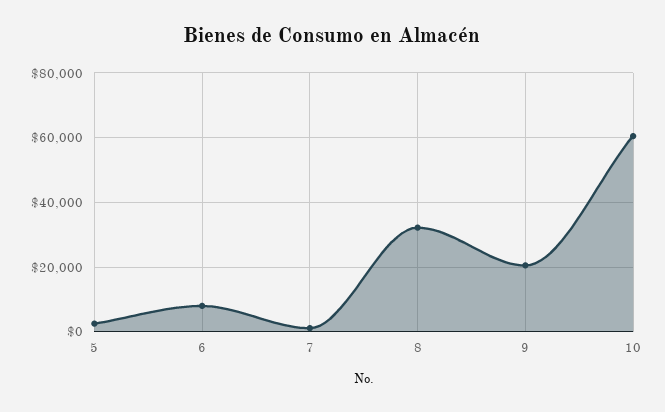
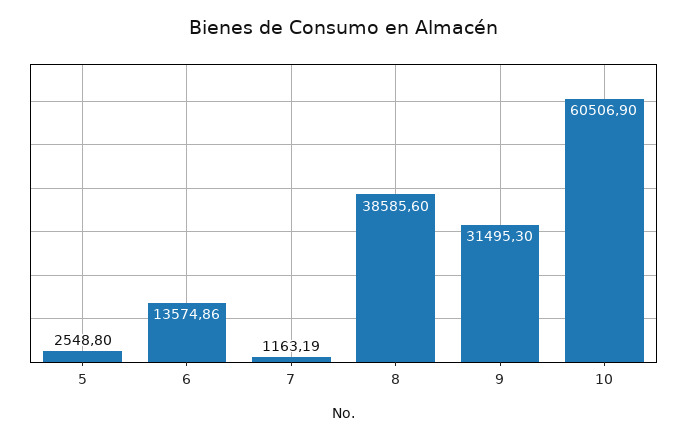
6: 8000 -> 13574.86
8: 32000 -> 38585.6
9: 20000 -> 31495.3

